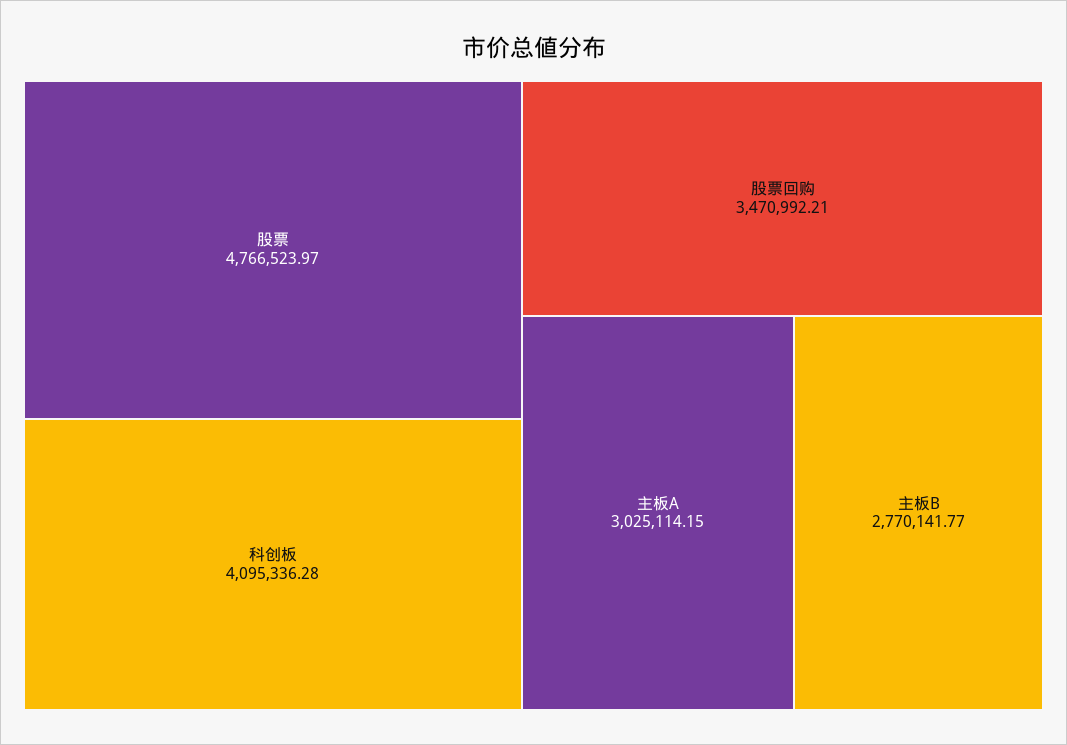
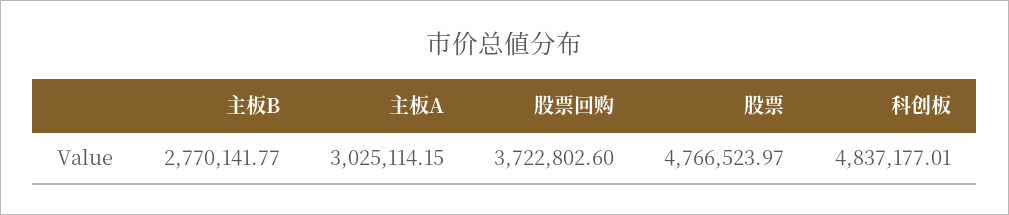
科创板: 4095336.28 -> 4837177.01
股票回购: 3470992.21 -> 3722802.6

